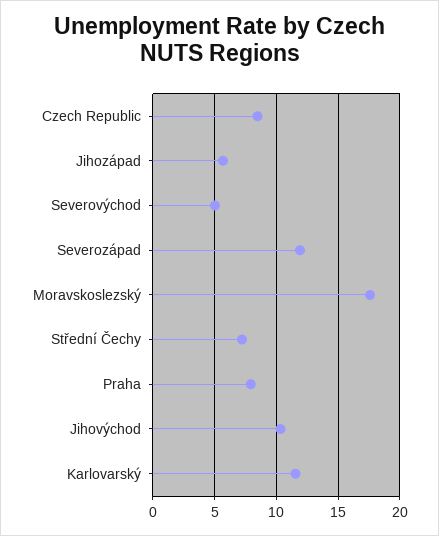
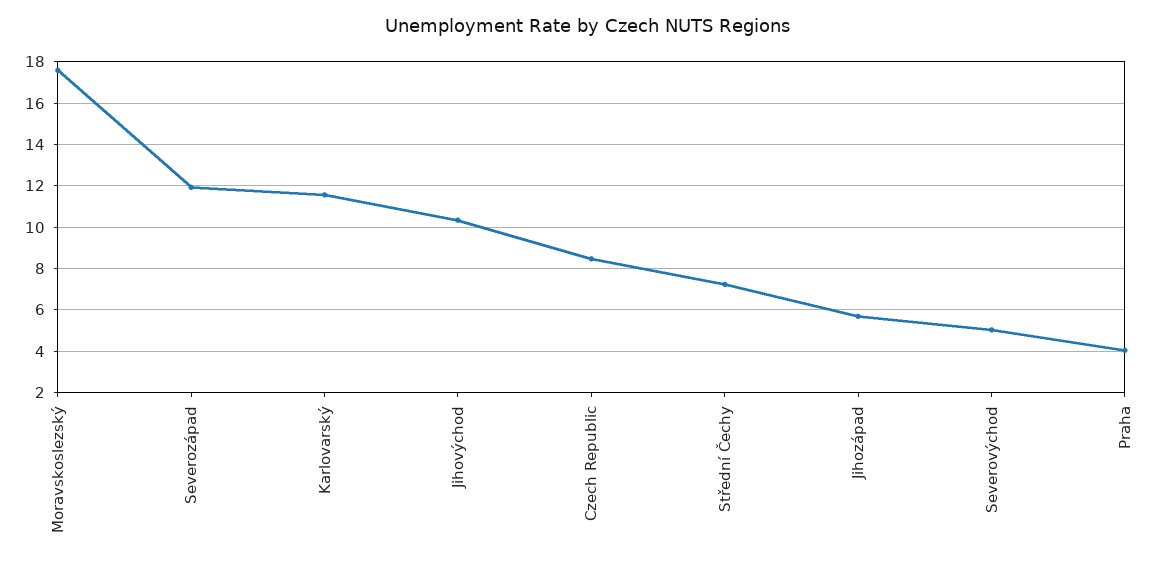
Praha: 8 -> 4

